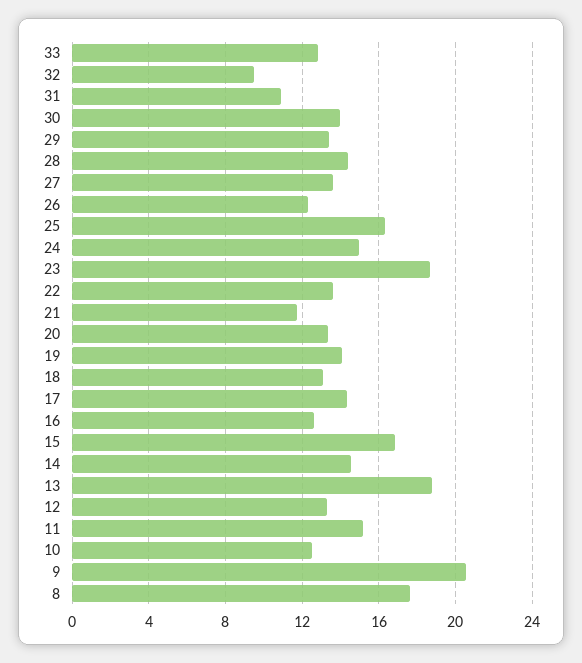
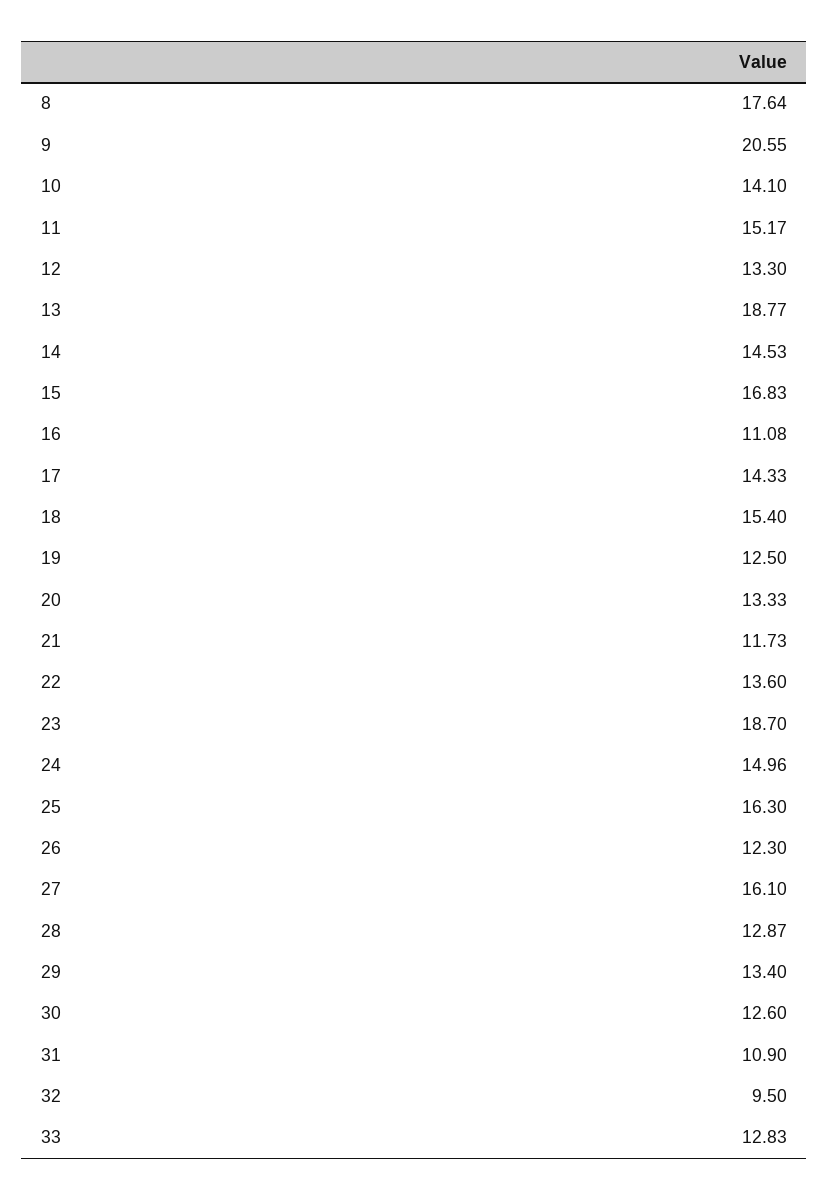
30: 14 -> 12.6
28: 14.5 -> 12.87
27: 13.5 -> 16.1
19: 14 -> 12.5
18: 13 -> 15.4
16: 12.5 -> 11.08
10: 12.5 -> 14.1

